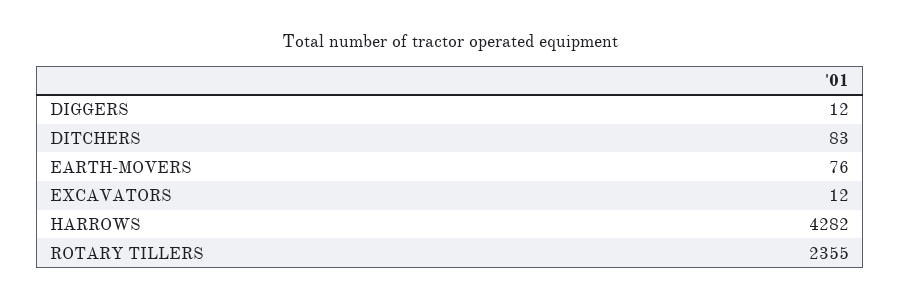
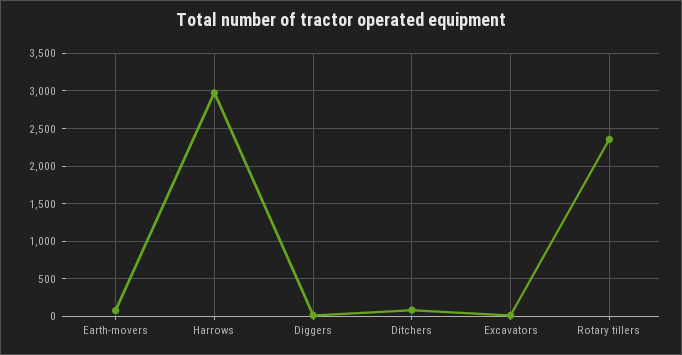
HARROWS: 4282 -> 3000

